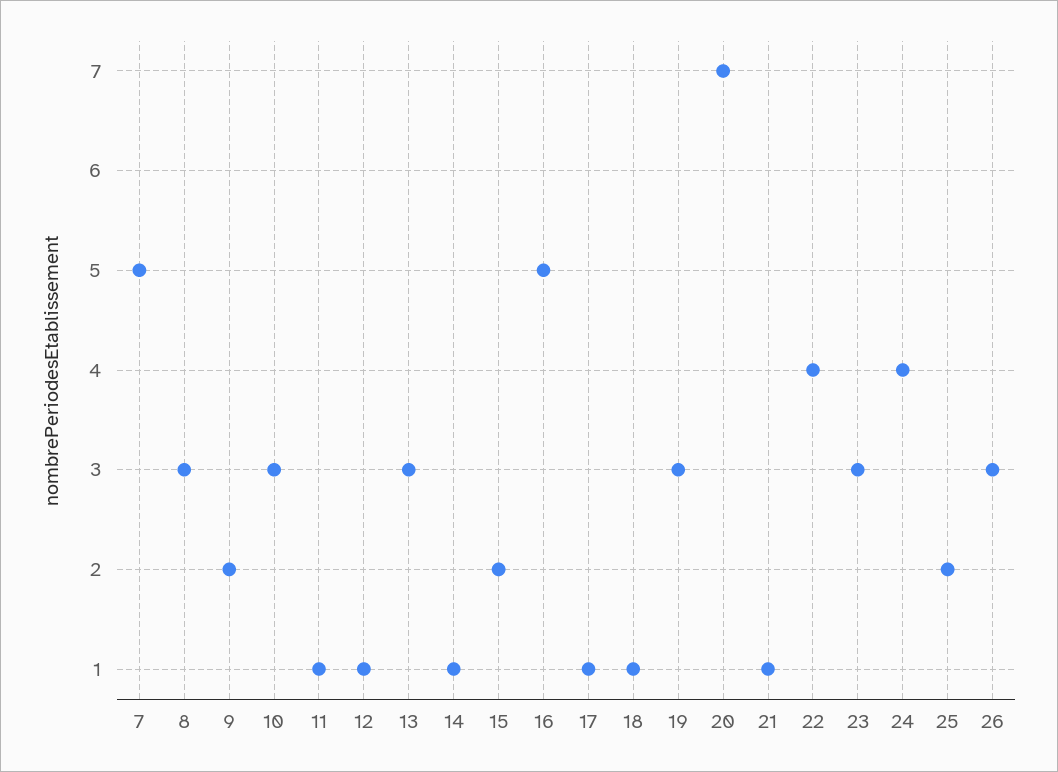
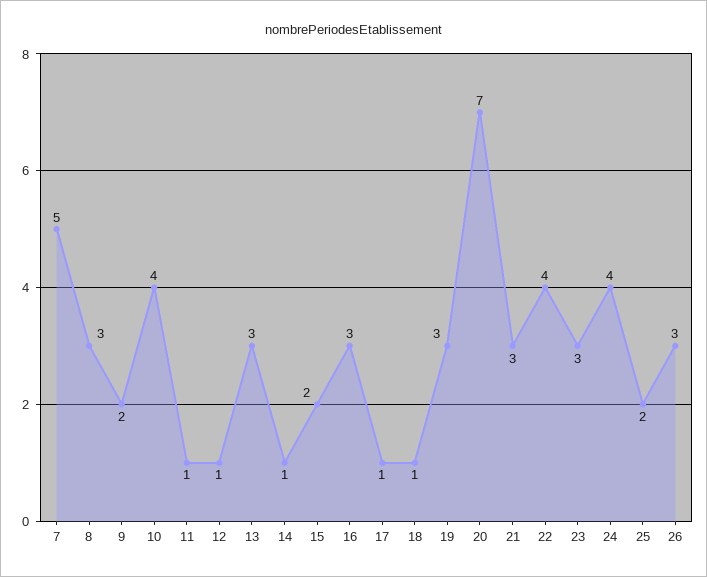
10: 3 -> 4
16: 5 -> 3
21: 1 -> 3

